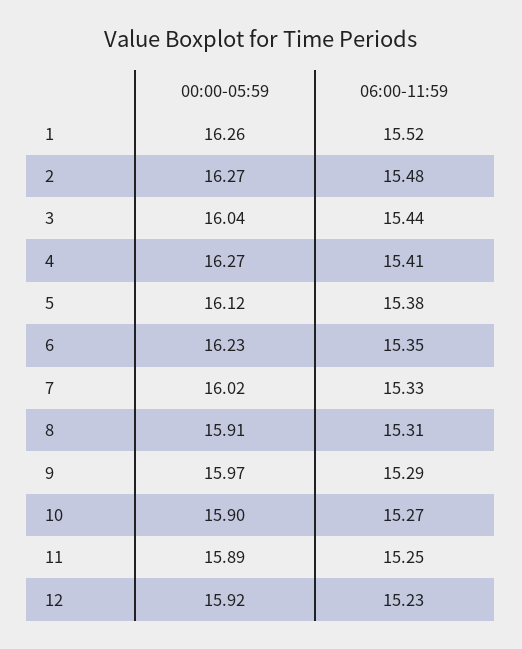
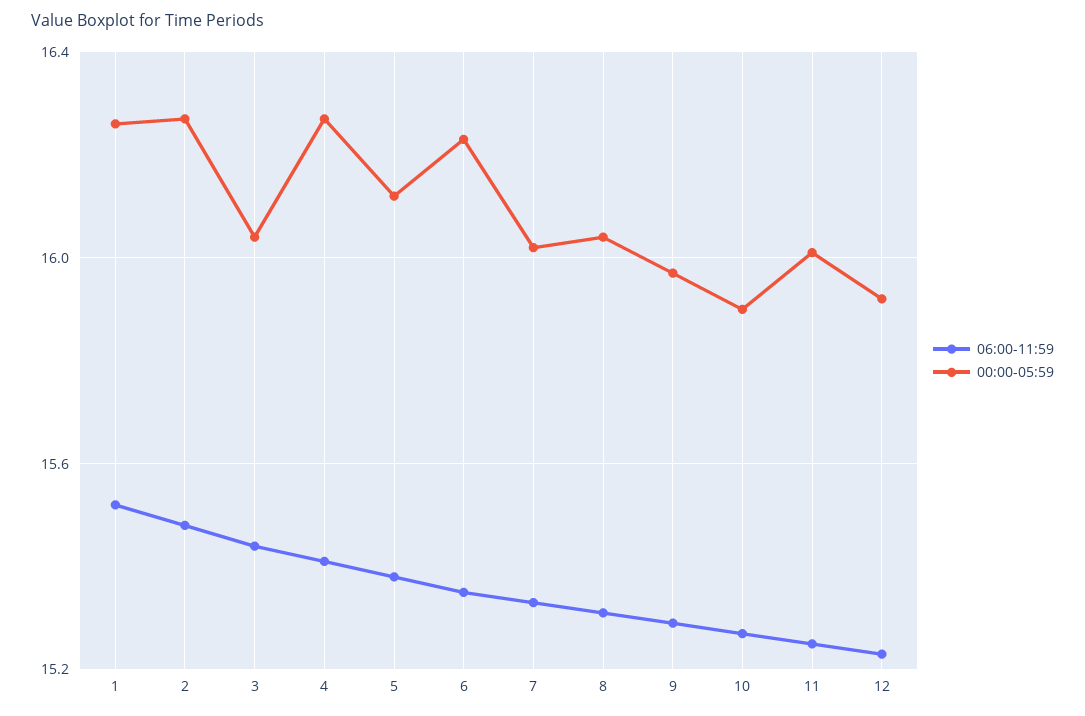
00:00-05:59, 8: 15.91 -> 16.05
00:00-05:59, 11: 15.89 -> 16

